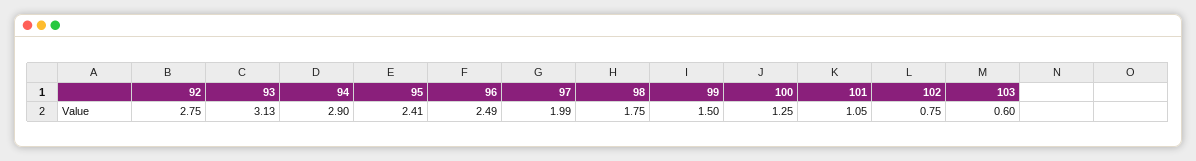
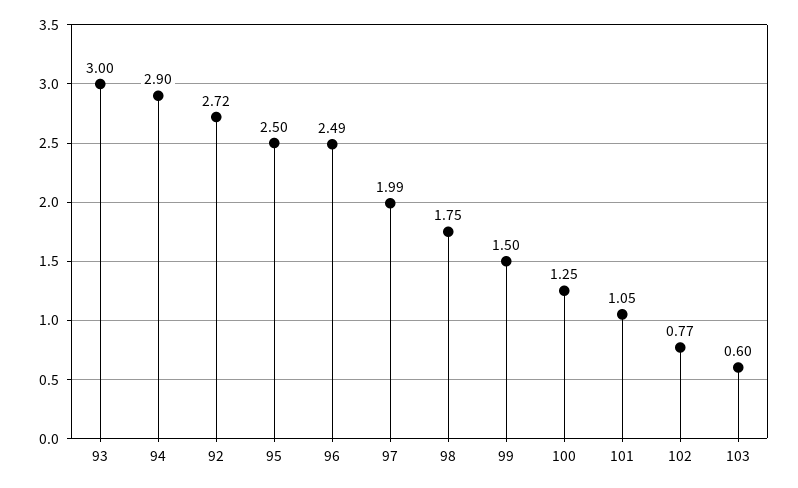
92: 2.75 -> 2.72
93: 3.13 -> 3
95: 2.41 -> 2.5
102: 0.75 -> 0.77

